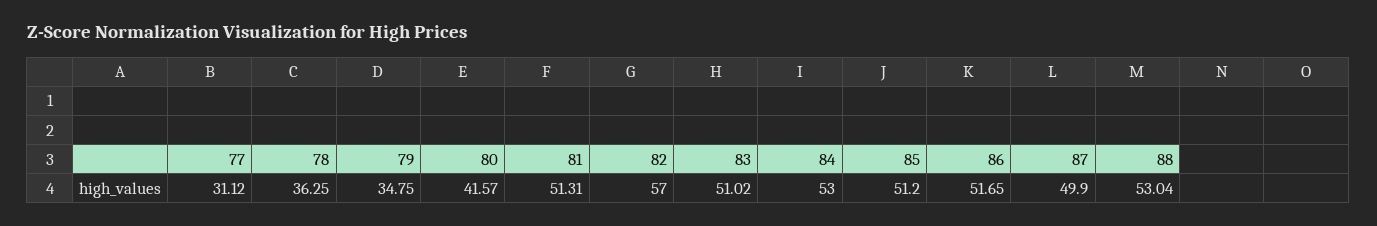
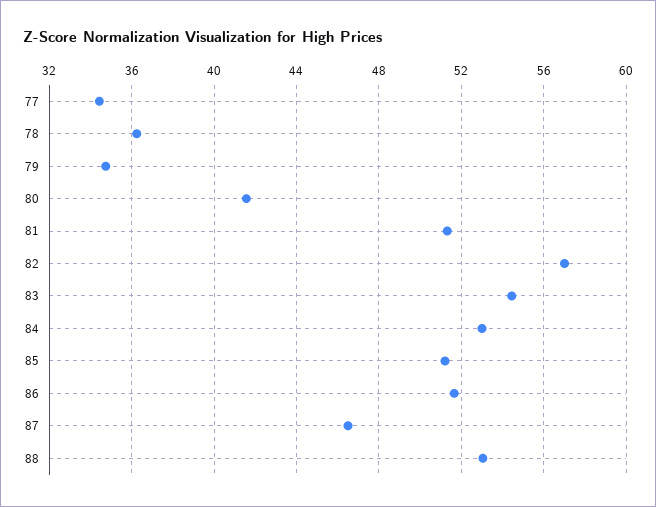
77: 31.12 -> 34.5
83: 51.02 -> 54.5
87: 49.9 -> 46.5

